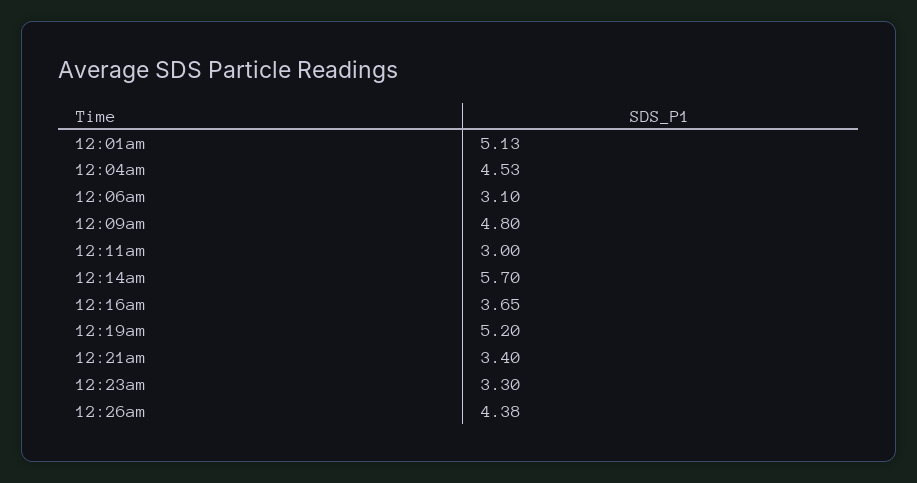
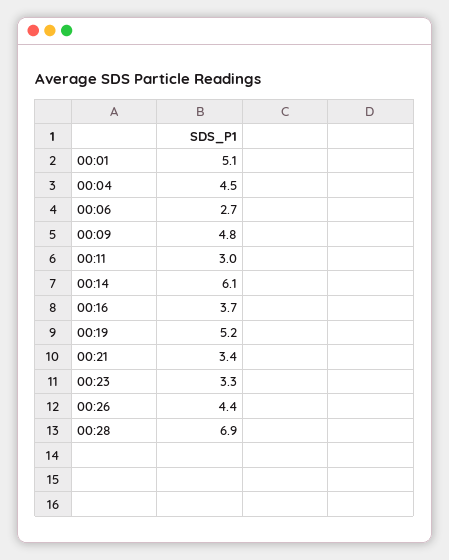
12:06am: 3.1 -> 2.7
12:14am: 5.7 -> 6.1
00:28: none -> 6.9

